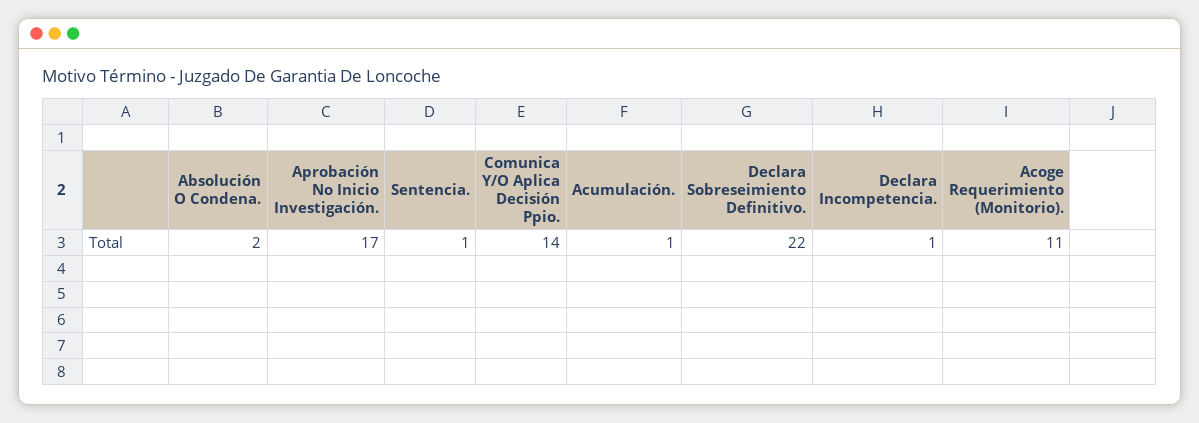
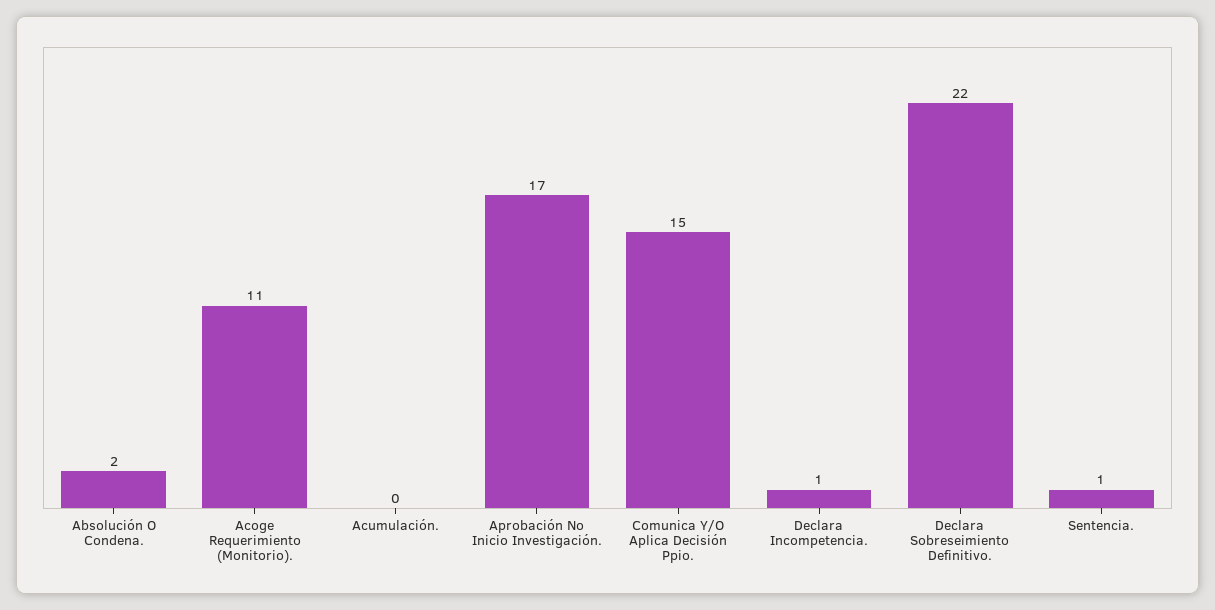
Comunica Y/O Aplica Decisión Ppio.: 14 -> 15
Acumulación.: 1 -> 0

